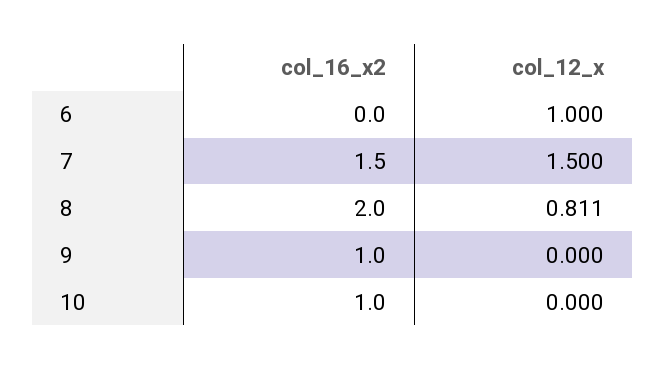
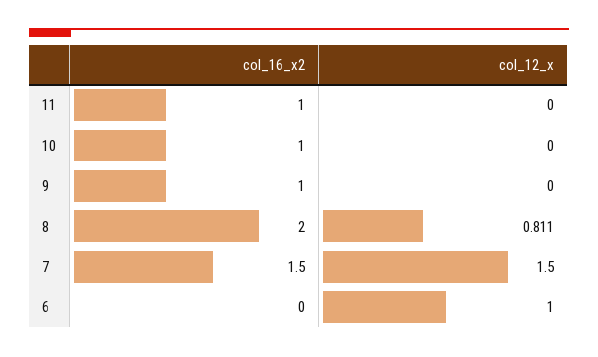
col_16_x2, 11: none -> 1
col_12_x, 11: none -> 0

